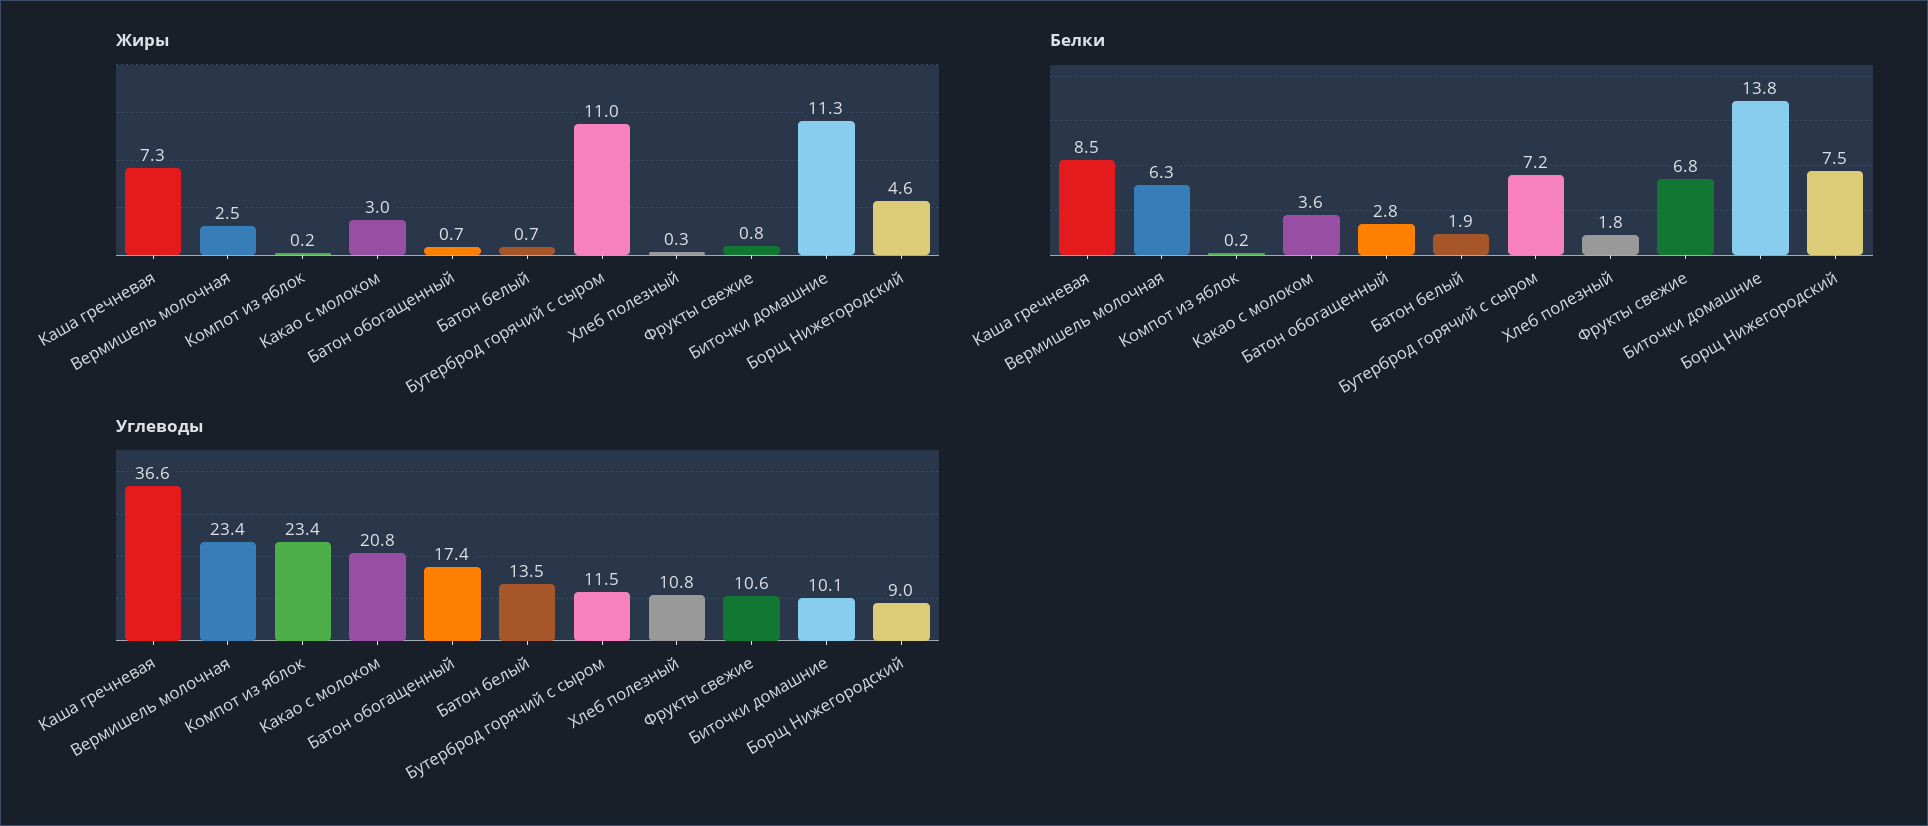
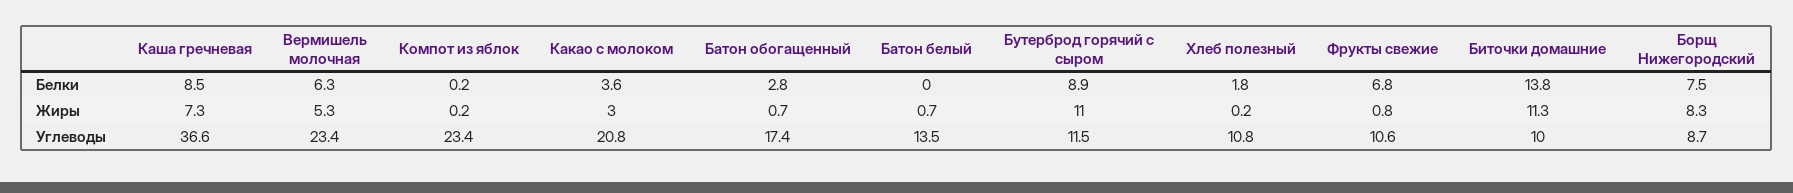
Жиры, Вермишель молочная: 2.5 -> 5.3
Жиры, Хлеб полезный: 0.3 -> 0.2
Жиры, Борщ Нижегородский: 4.6 -> 8.3
Белки, Батон белый: 1.9 -> 0
Белки, Бутерброд горячий с сыром: 7.2 -> 8.9
Углеводы, Биточки домашние: 10.1 -> 10
Углеводы, Борщ Нижегородский: 9 -> 8.7

